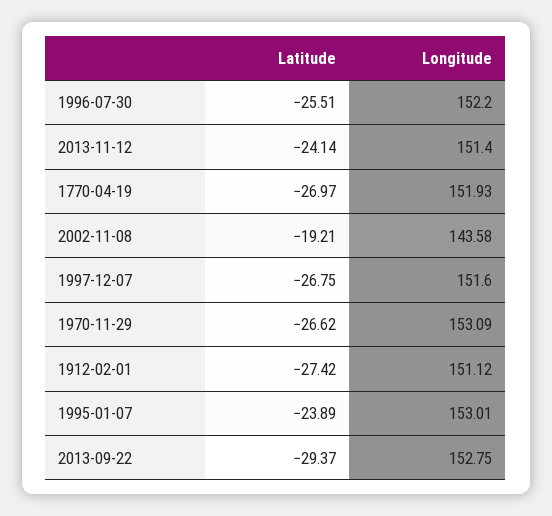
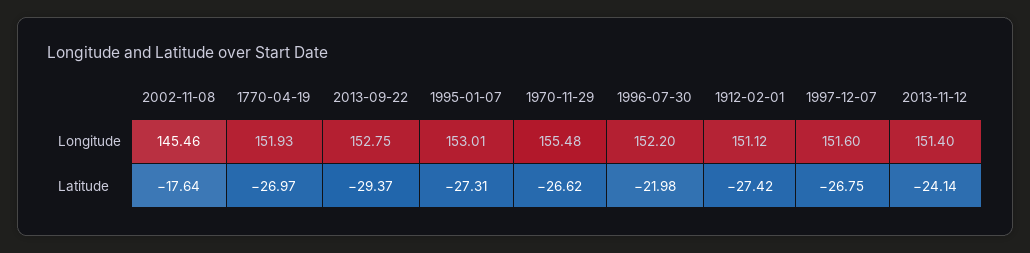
Latitude, 1996-07-30: -25.51 -> -21.98
Latitude, 2002-11-08: -19.21 -> -17.64
Longitude, 2002-11-08: 143.58 -> 145.46
Longitude, 1970-11-29: 153.09 -> 155.48
Latitude, 1995-01-07: -23.89 -> -27.31

